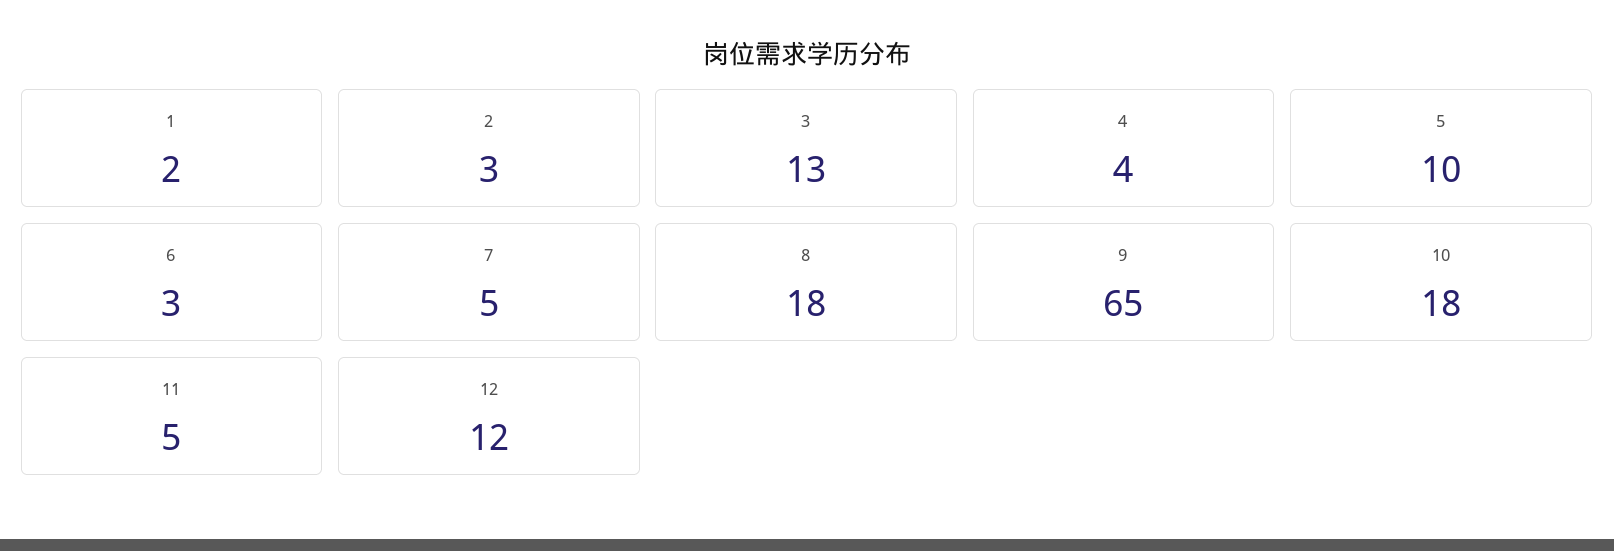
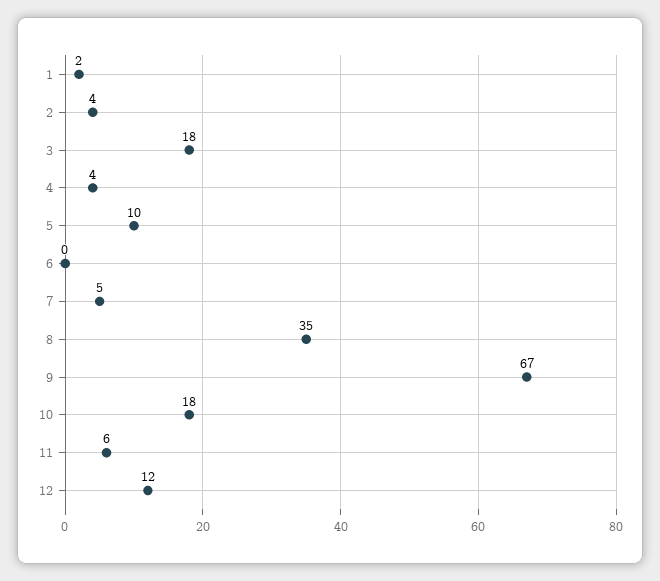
2: 3 -> 4
3: 13 -> 18
6: 3 -> 0
8: 18 -> 35
9: 65 -> 67
11: 5 -> 6

